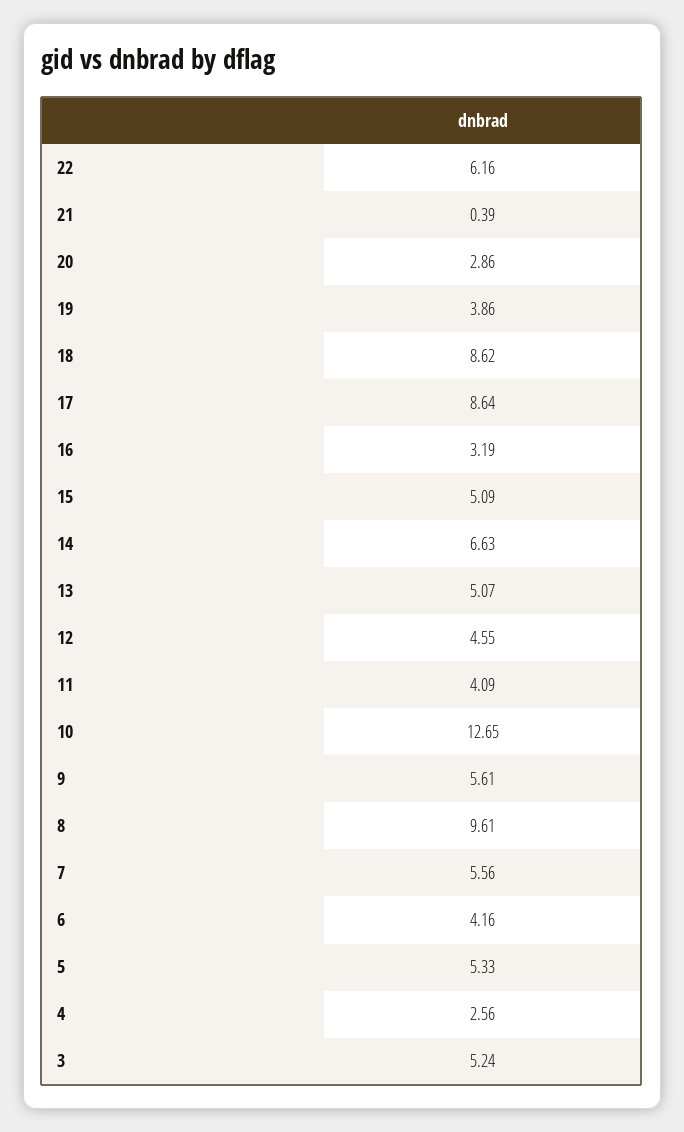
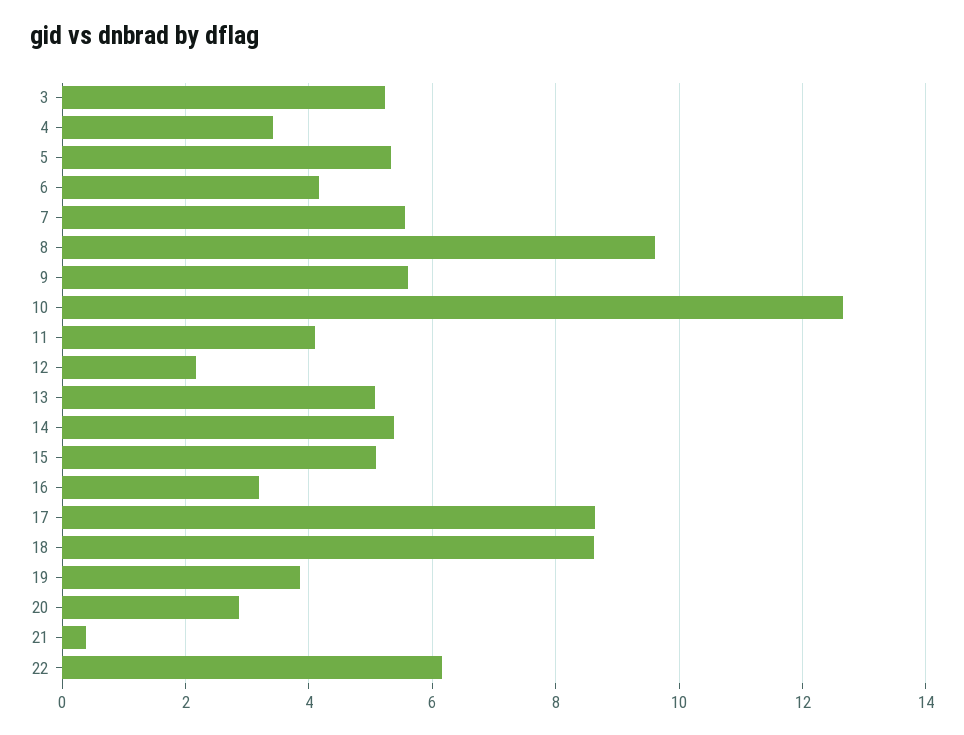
14: 6.63 -> 5.4
12: 4.55 -> 2.2
4: 2.56 -> 3.4

